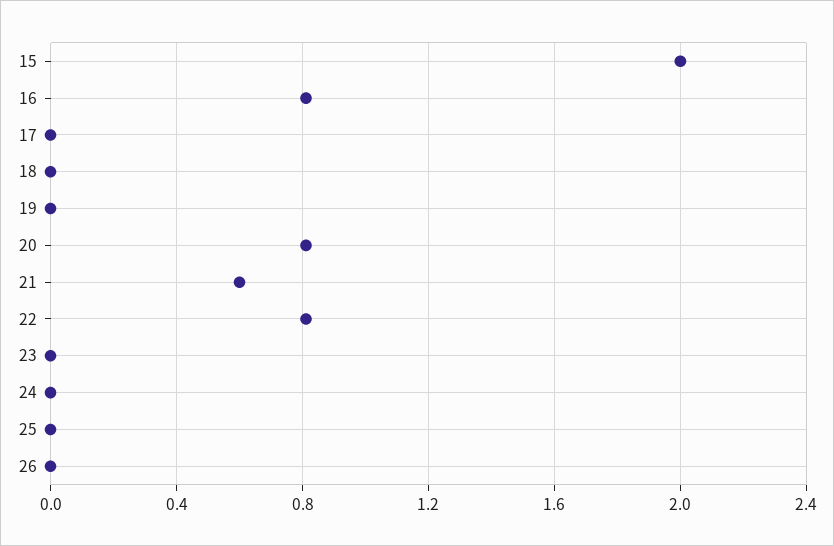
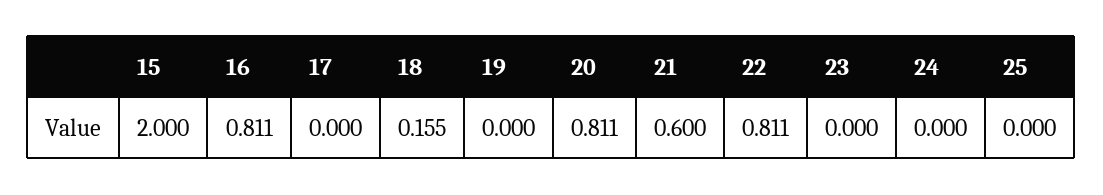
18: 0 -> 0.155
26: 0 -> none

